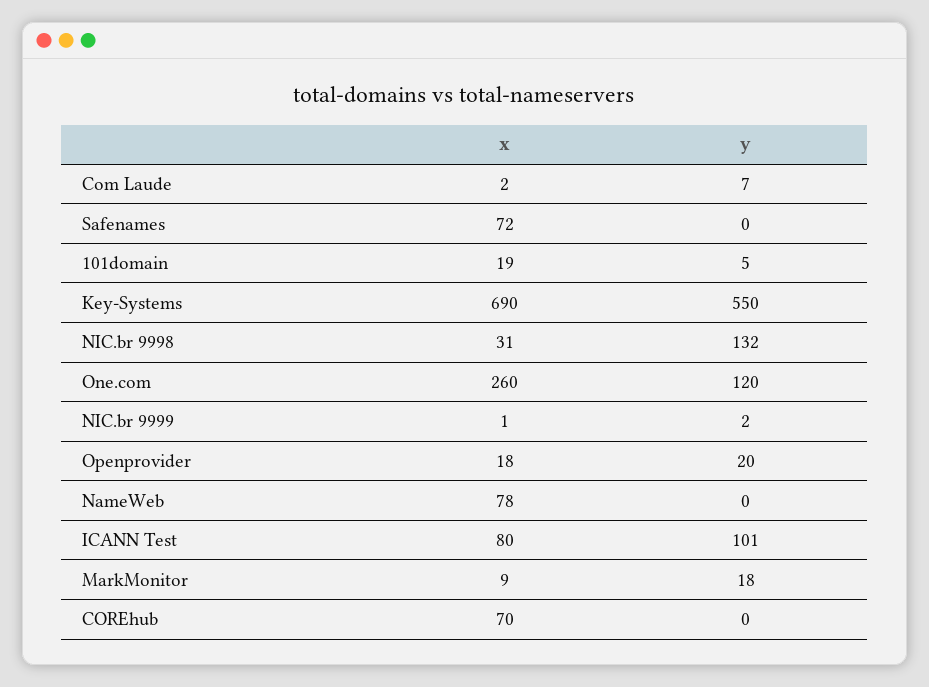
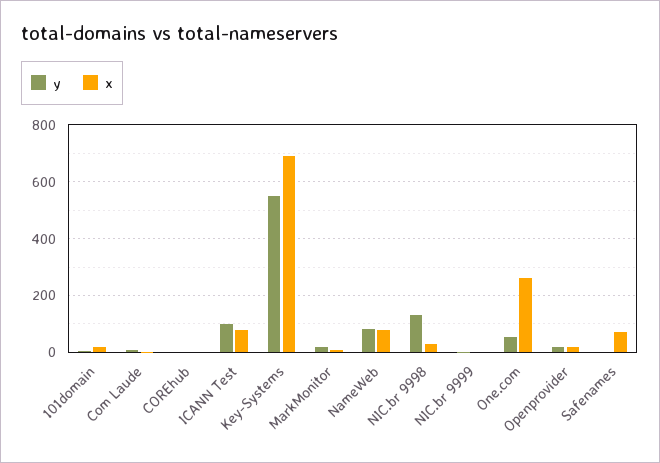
y, One.com: 120 -> 50
y, NameWeb: 0 -> 75
x, COREhub: 70 -> 0

